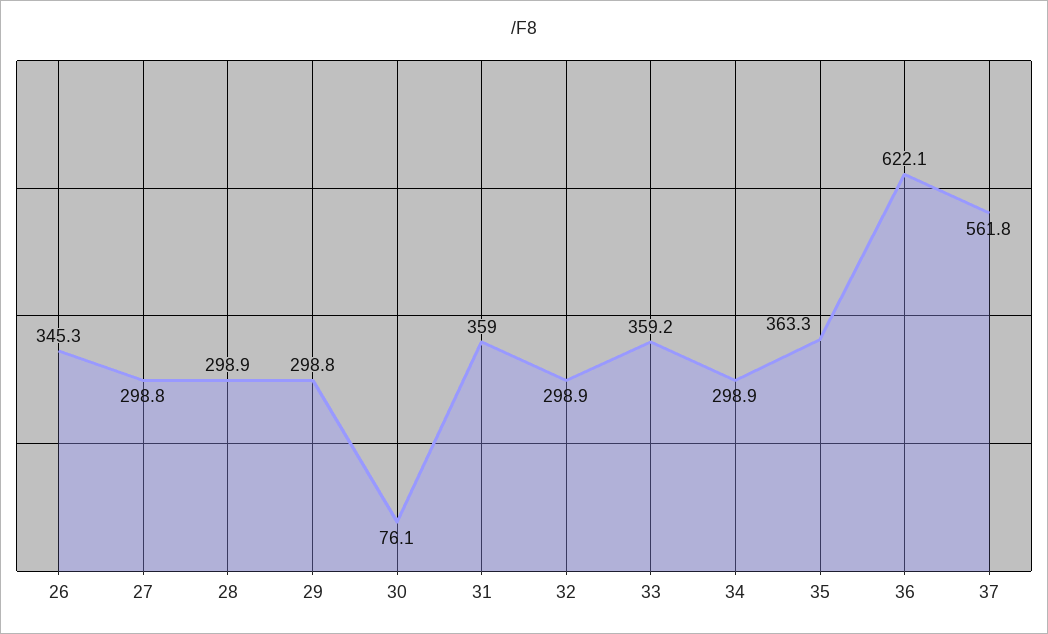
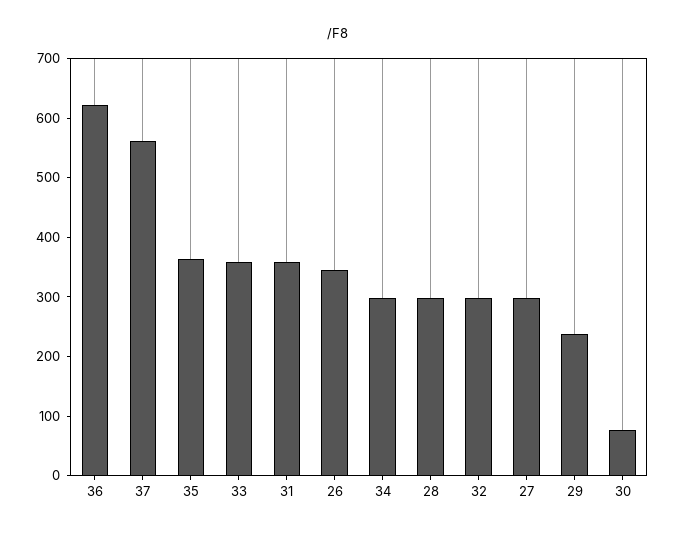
29: 298.8 -> 240

